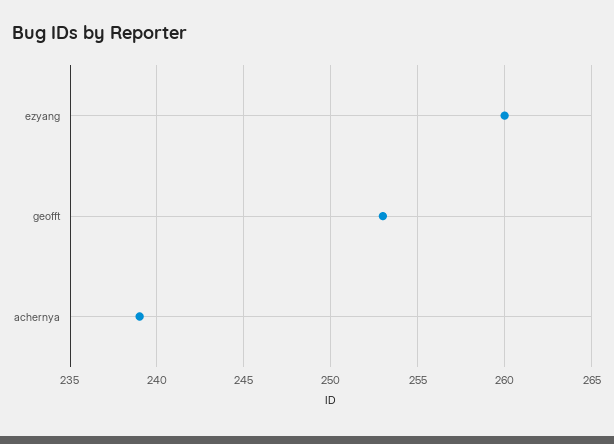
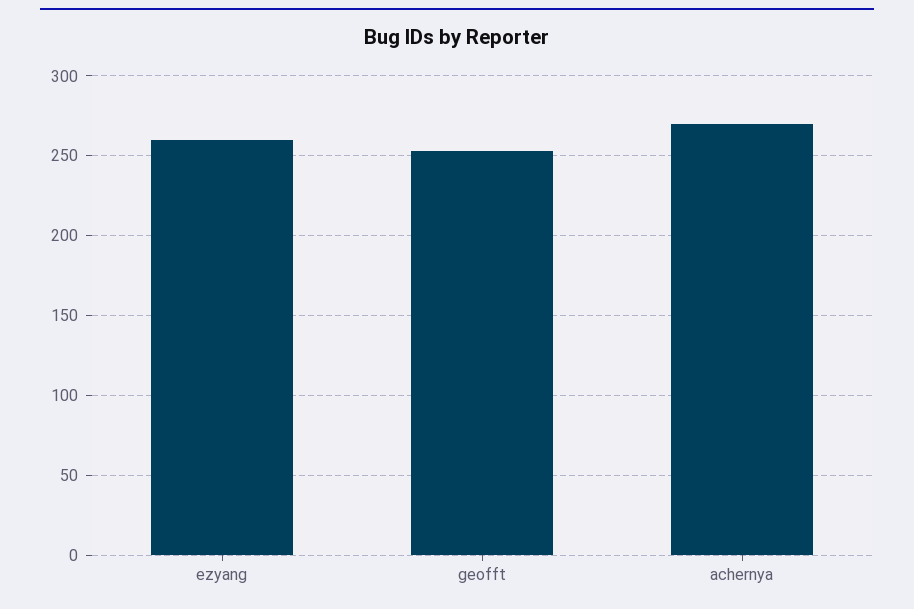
achernya: 239 -> 270

